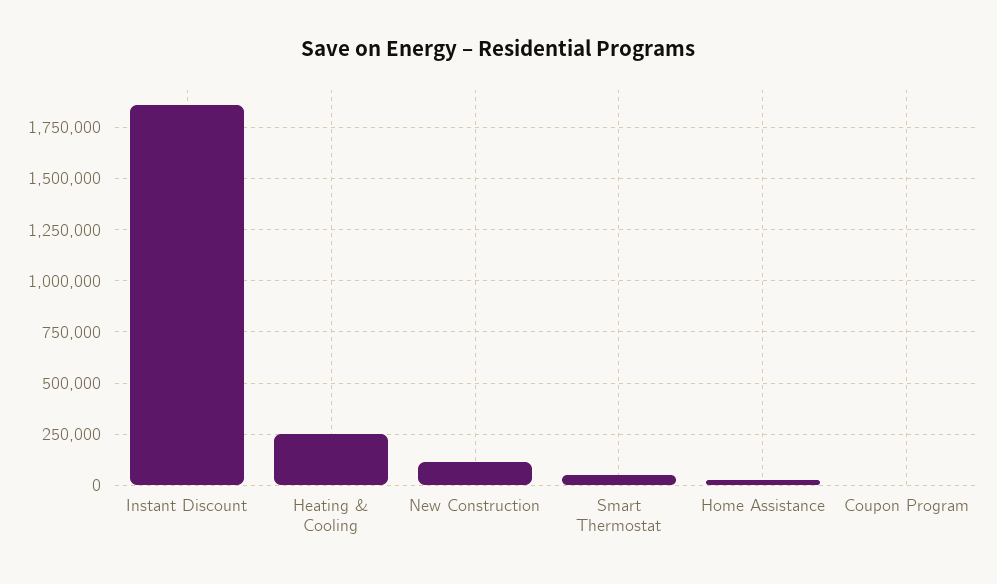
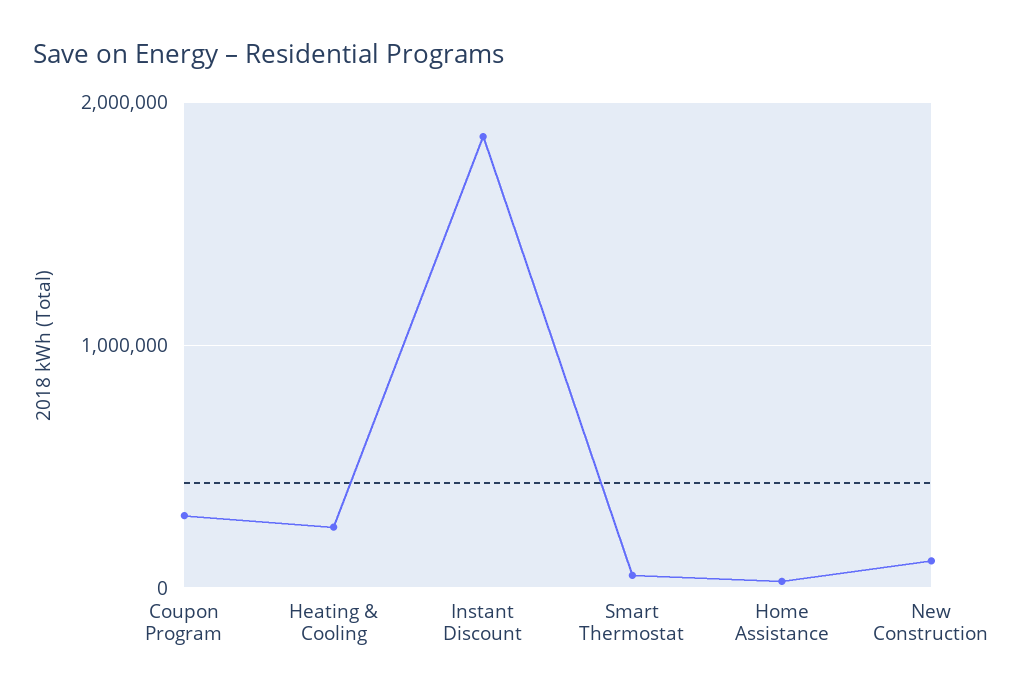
Coupon Program: 0 -> 300000

